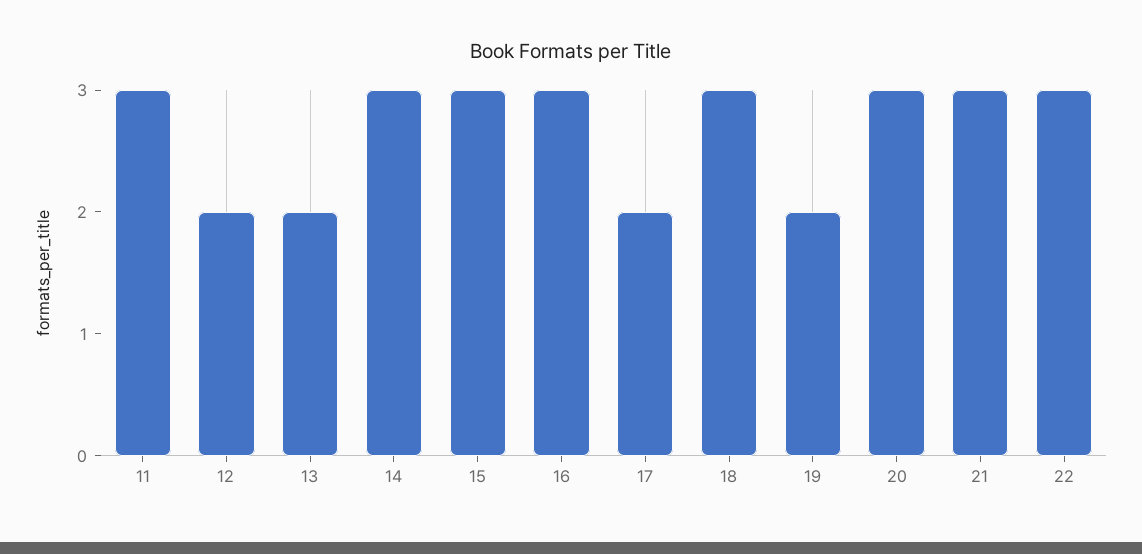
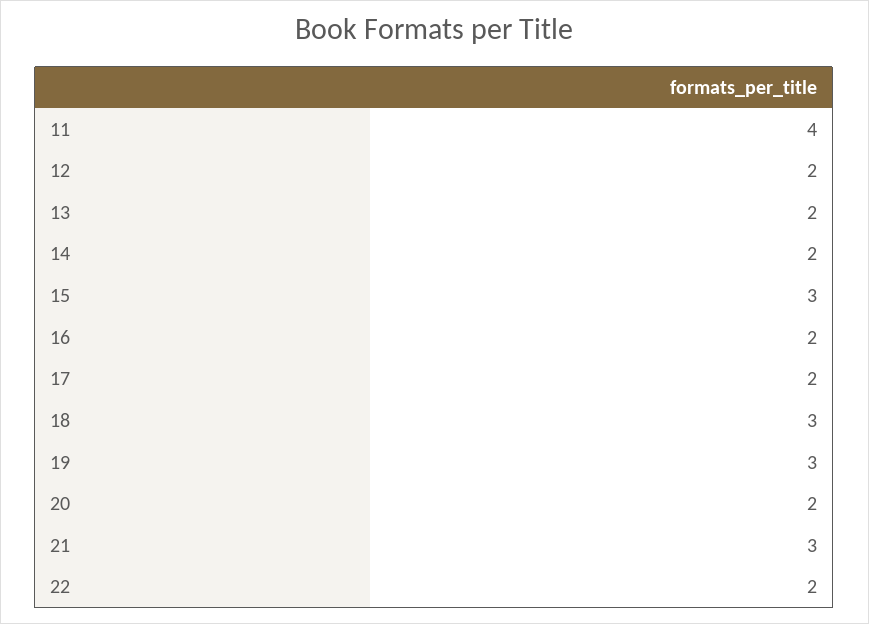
11: 3 -> 4
14: 3 -> 2
16: 3 -> 2
19: 2 -> 3
20: 3 -> 2
22: 3 -> 2

